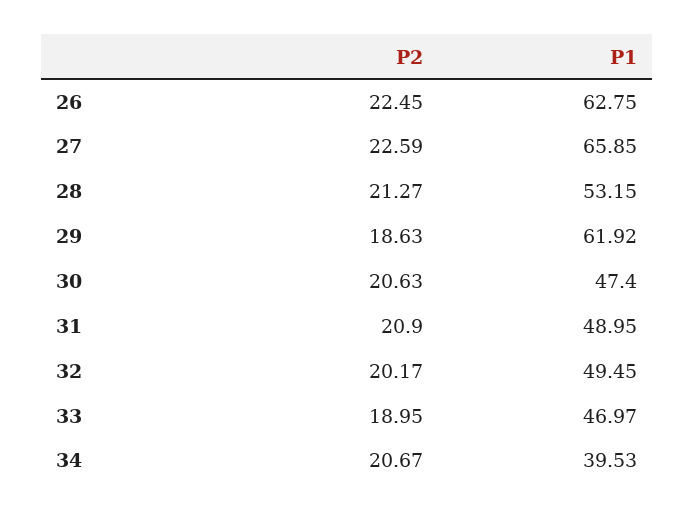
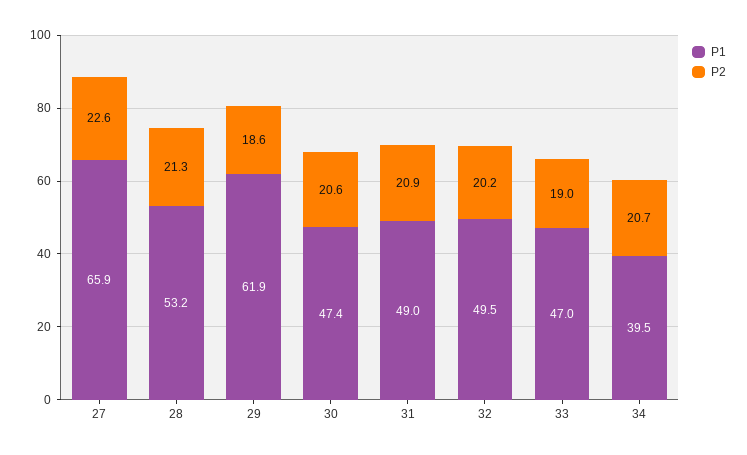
P2, 26: 22.45 -> none
P1, 26: 62.75 -> none

